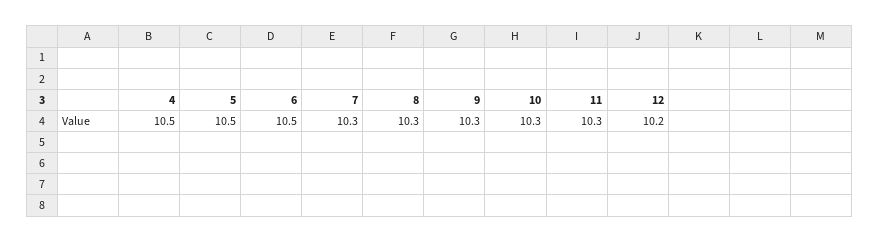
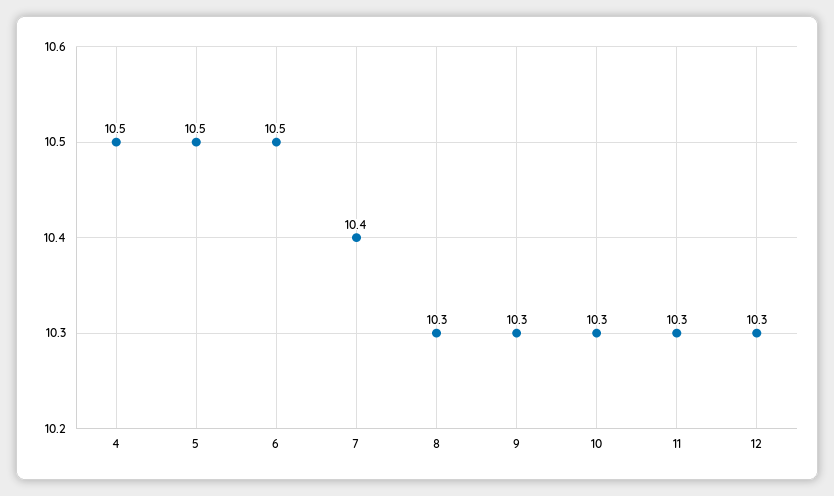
7: 10.3 -> 10.4
12: 10.2 -> 10.3

